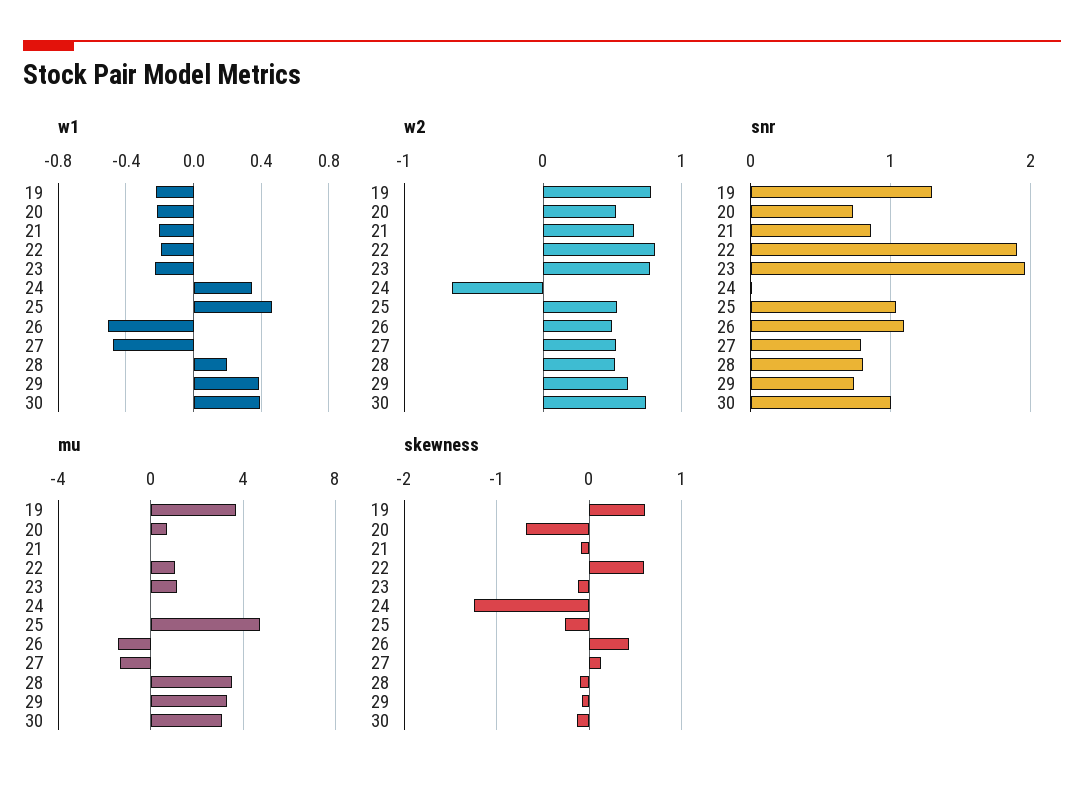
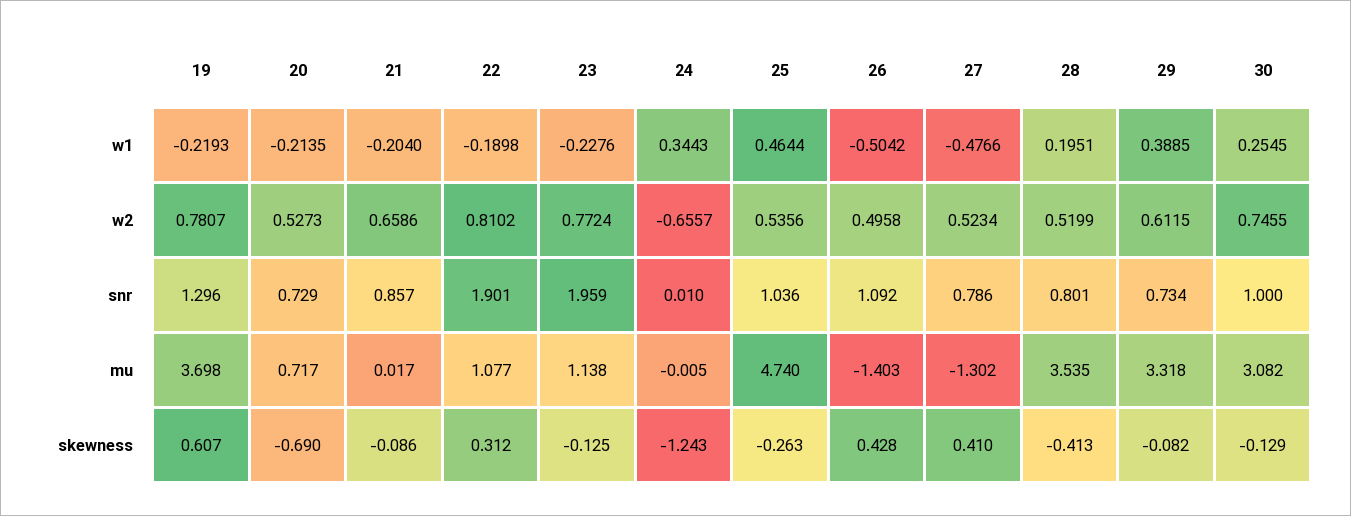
w1, 30: 0.4 -> 0.2545
skewness, 22: 0.6 -> 0.312
skewness, 27: 0.1 -> 0.41
skewness, 28: -0.1 -> -0.413

